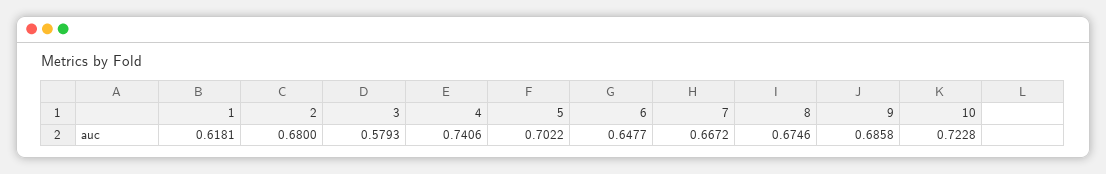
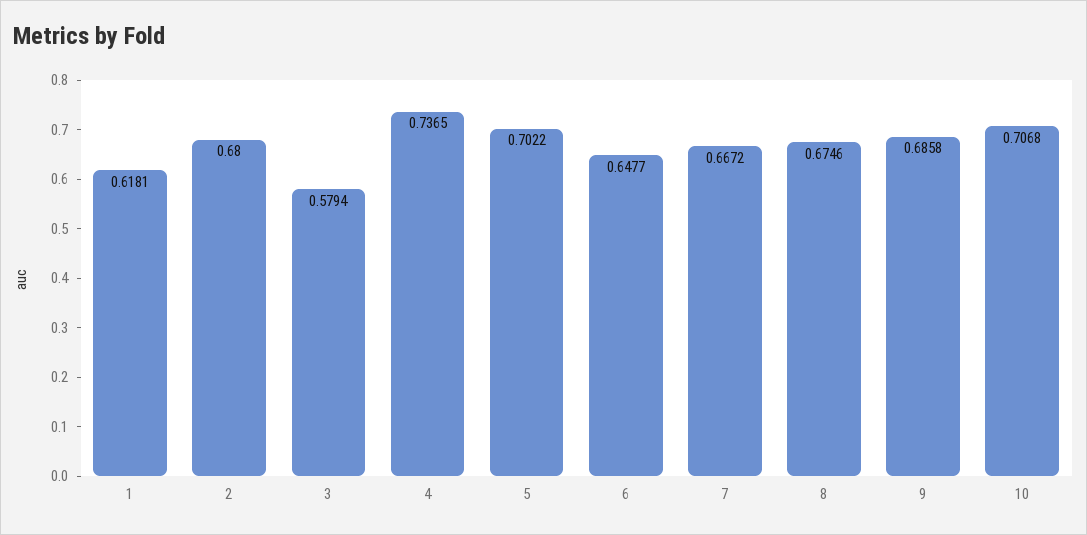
3: 0.5793 -> 0.5794
4: 0.7406 -> 0.7365
10: 0.7228 -> 0.7068

